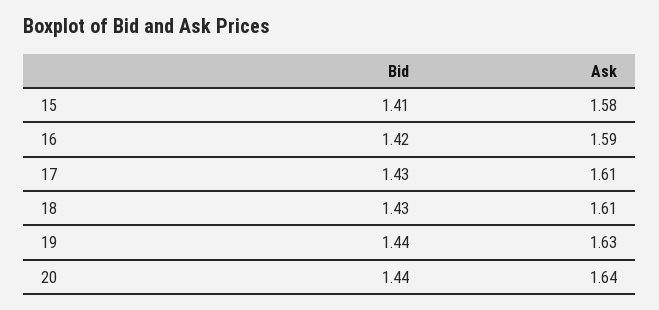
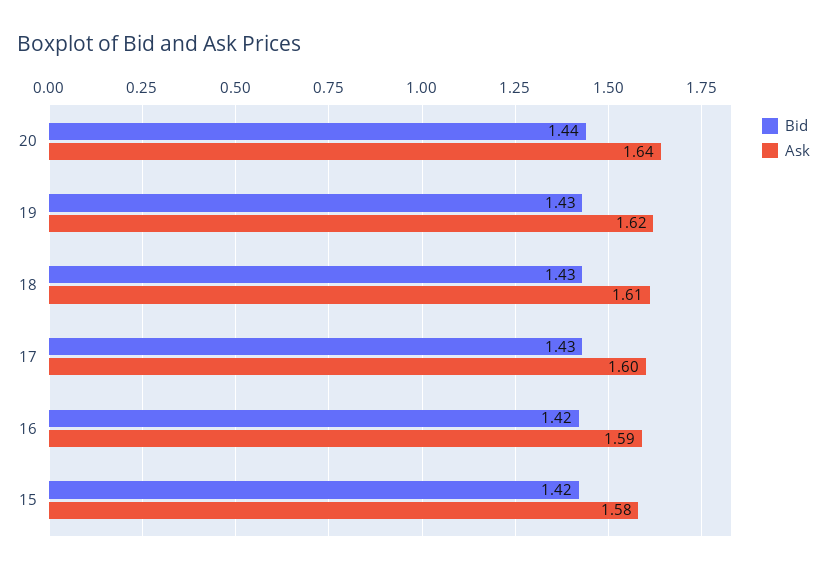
Bid, 15: 1.41 -> 1.42
Ask, 17: 1.61 -> 1.6
Bid, 19: 1.44 -> 1.43
Ask, 19: 1.63 -> 1.62

